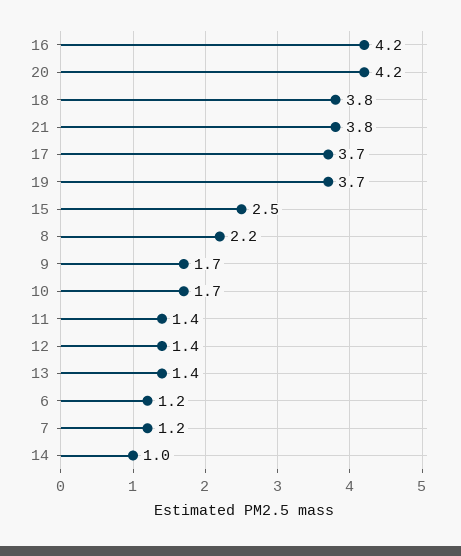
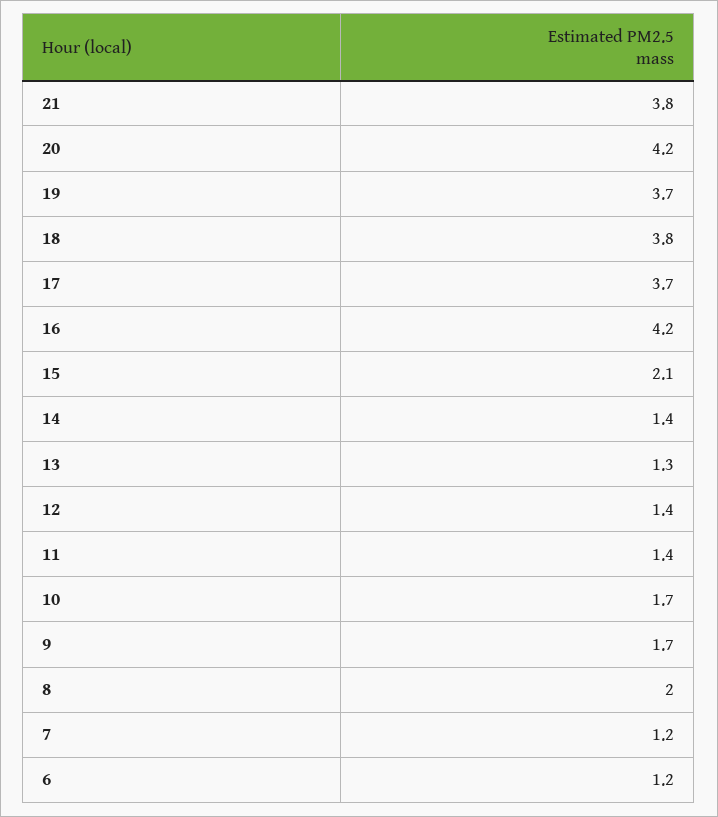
15: 2.5 -> 2.1
8: 2.2 -> 2
13: 1.4 -> 1.3
14: 1 -> 1.4

